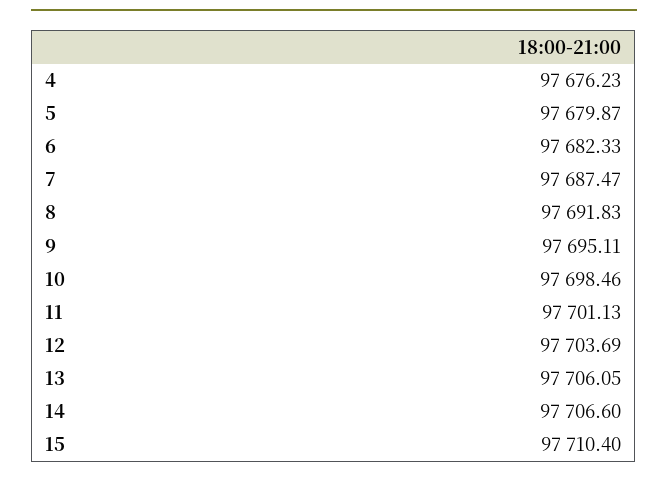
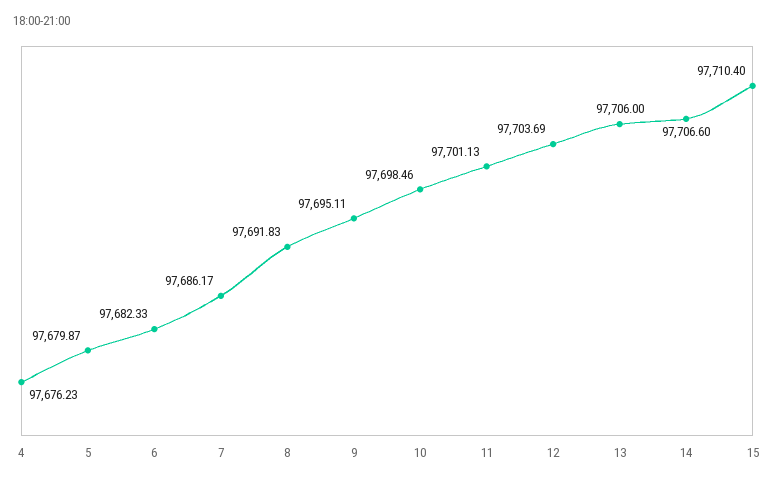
7: 97687.47 -> 97686.17
13: 97706.05 -> 97706

